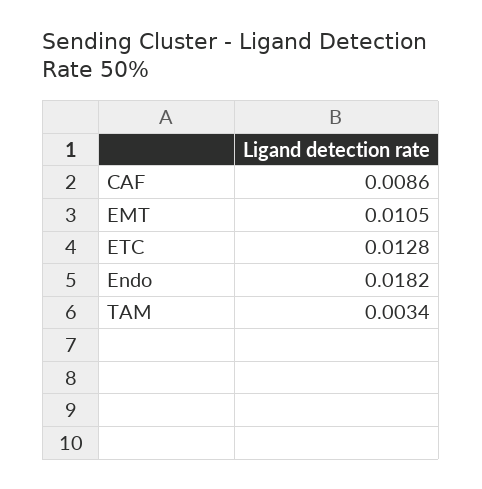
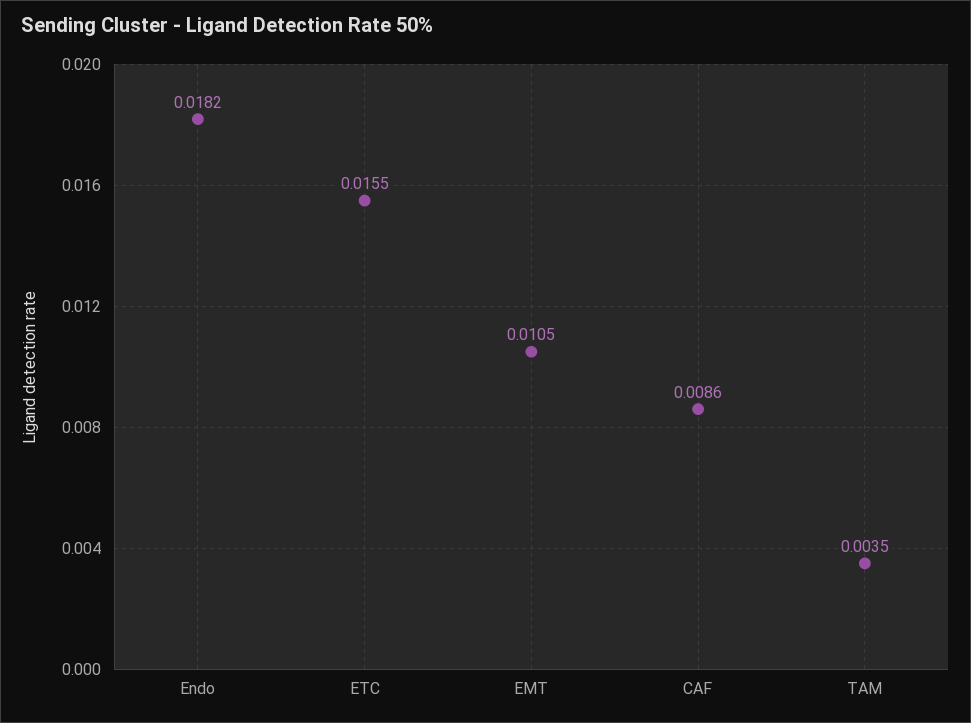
ETC: 0.0128 -> 0.0155
TAM: 0.0034 -> 0.0035

